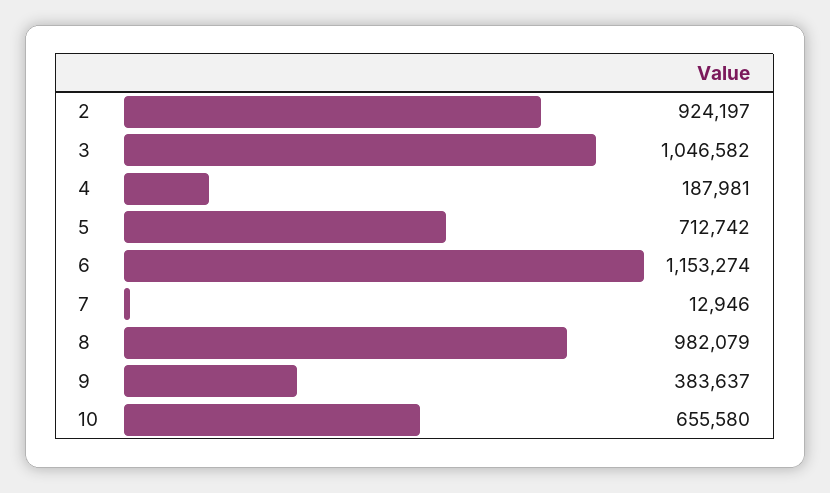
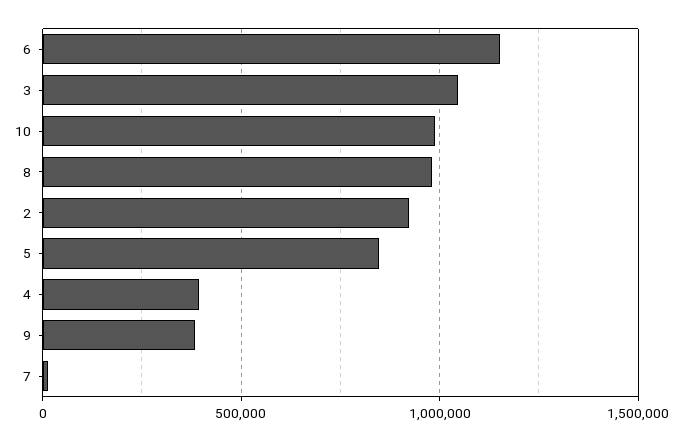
4: 187981 -> 400000
5: 712742 -> 850000
10: 655580 -> 1000000

